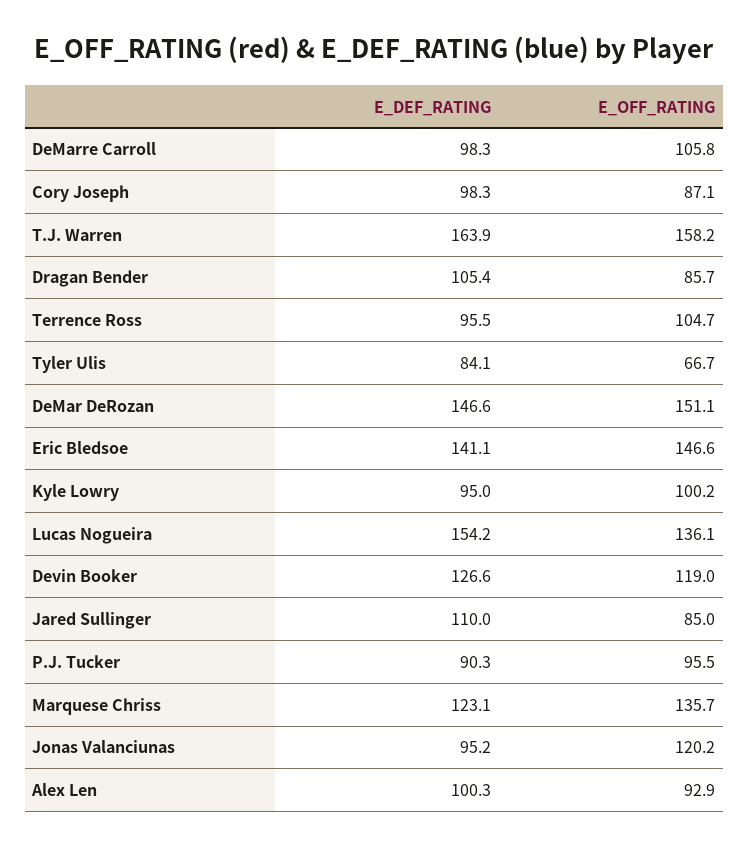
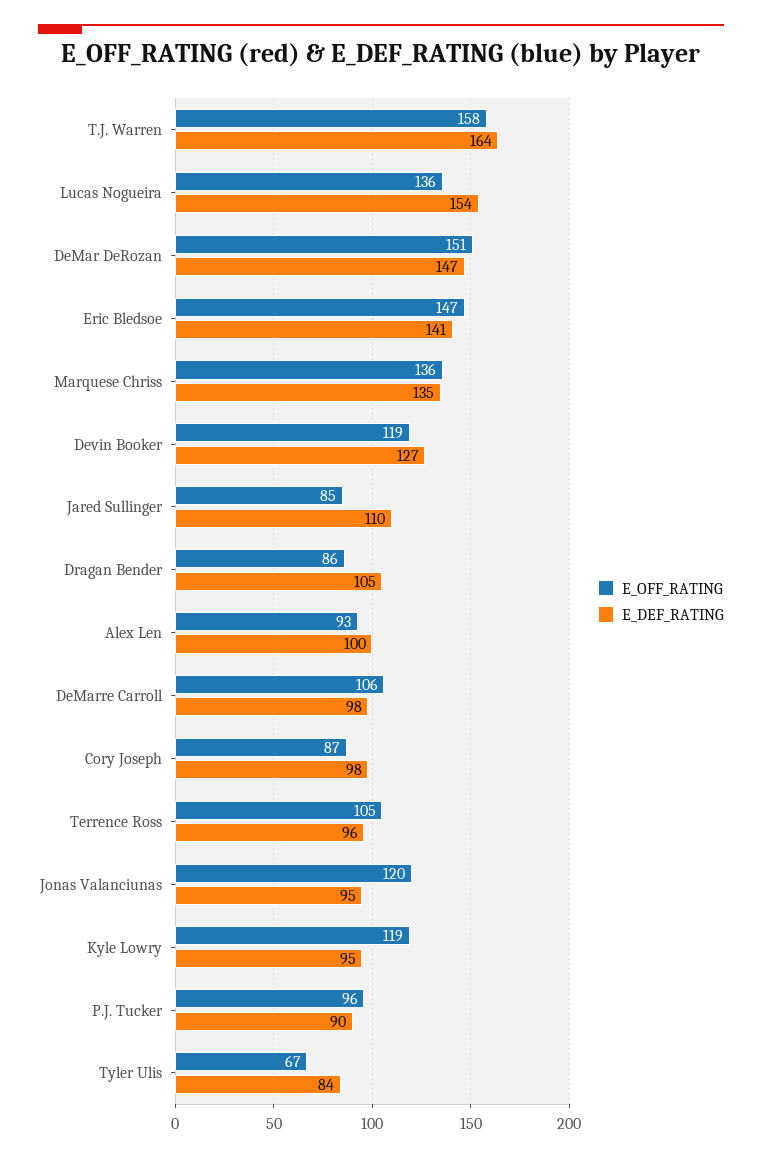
E_OFF_RATING, Kyle Lowry: 100.2 -> 119
E_DEF_RATING, Marquese Chriss: 123.1 -> 135

